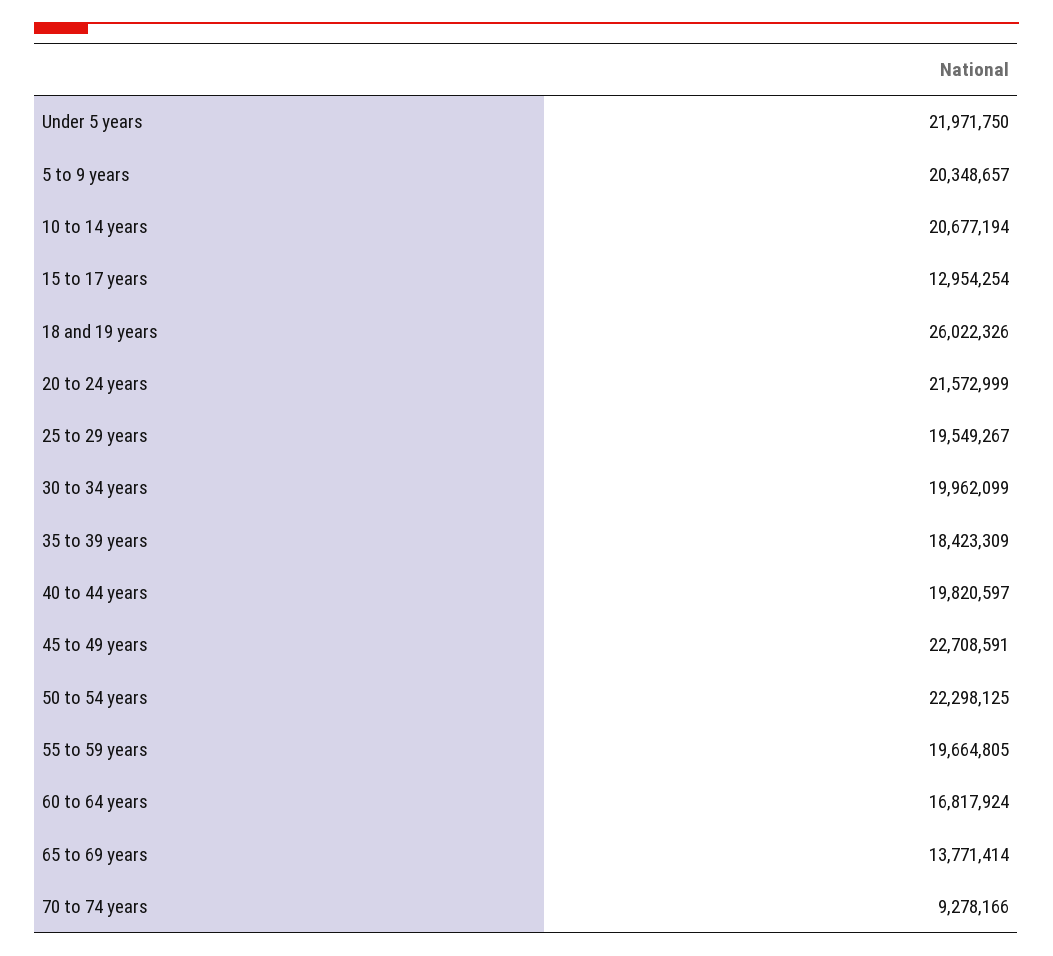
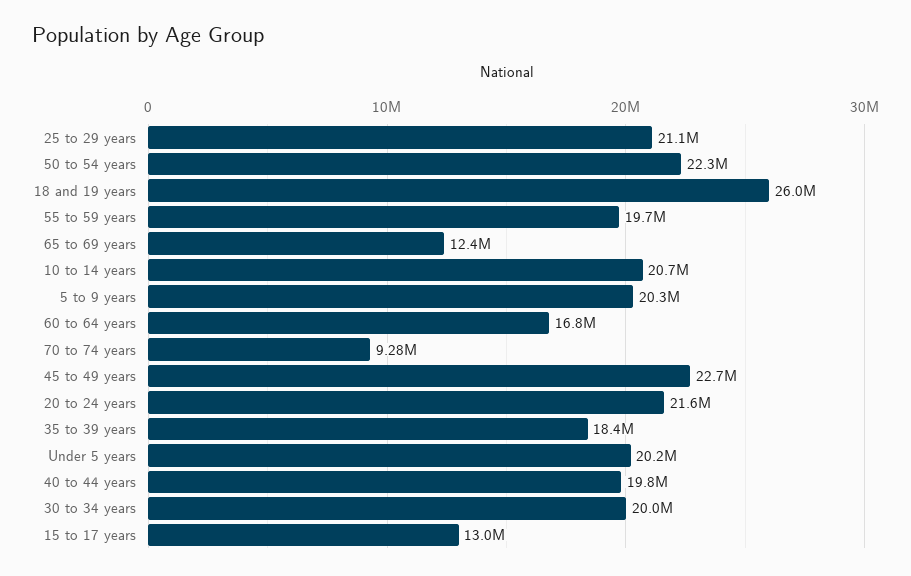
Under 5 years: 21971750 -> 20200000
25 to 29 years: 19549267 -> 21100000
65 to 69 years: 13771414 -> 12400000

